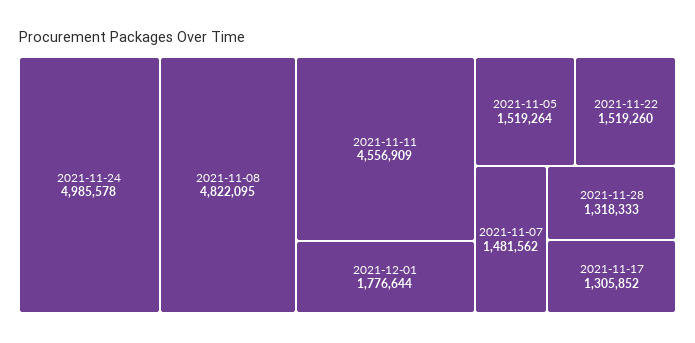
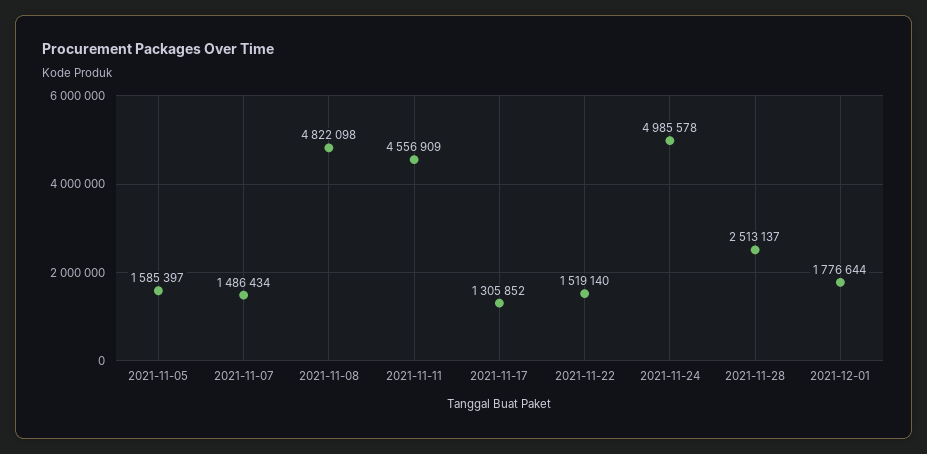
2021-11-08: 4822095 -> 4822098
2021-11-05: 1519264 -> 1585397
2021-11-22: 1519260 -> 1519140
2021-11-07: 1481562 -> 1486434
2021-11-28: 1318333 -> 2513137

